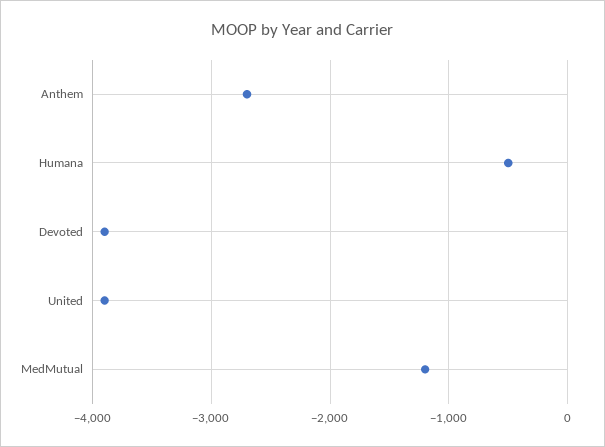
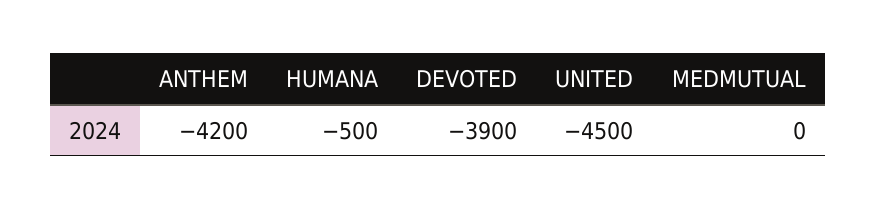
Anthem: -2700 -> -4200
United: -3900 -> -4500
MedMutual: -1200 -> 0

